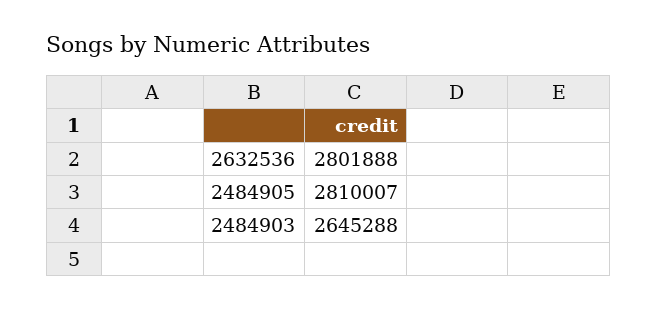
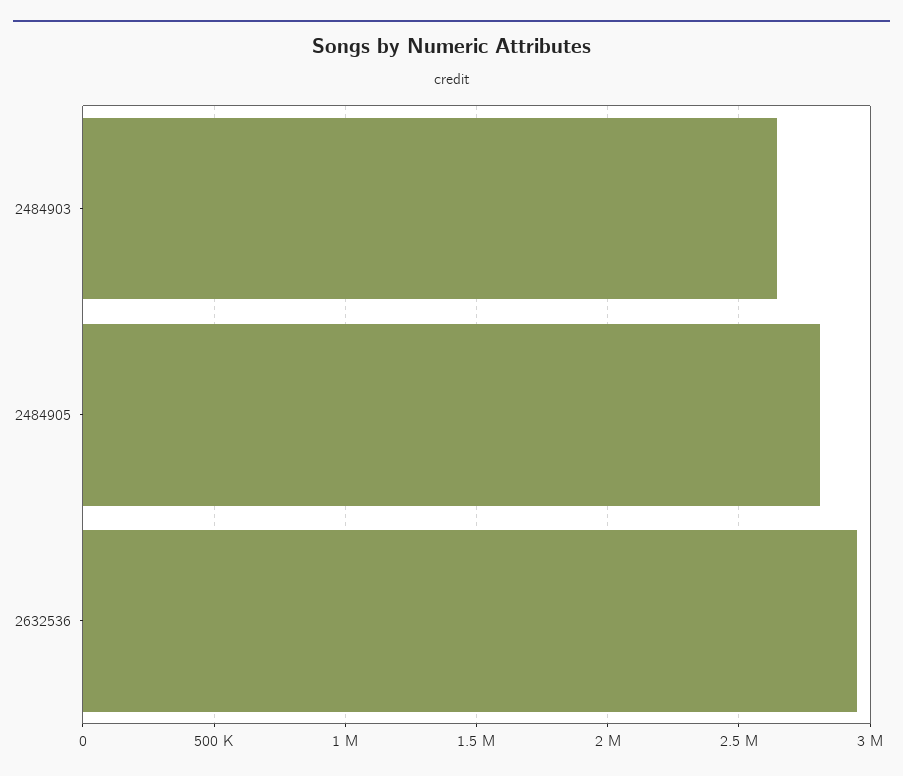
2632536: 2801888 -> 2950000

